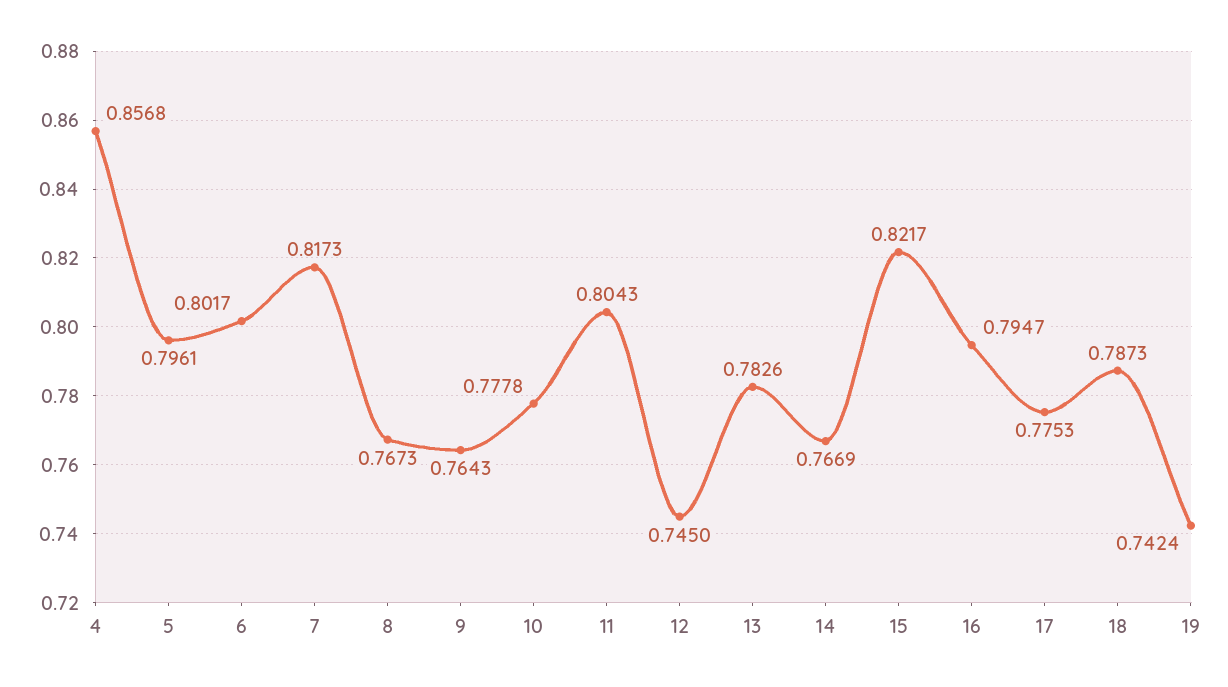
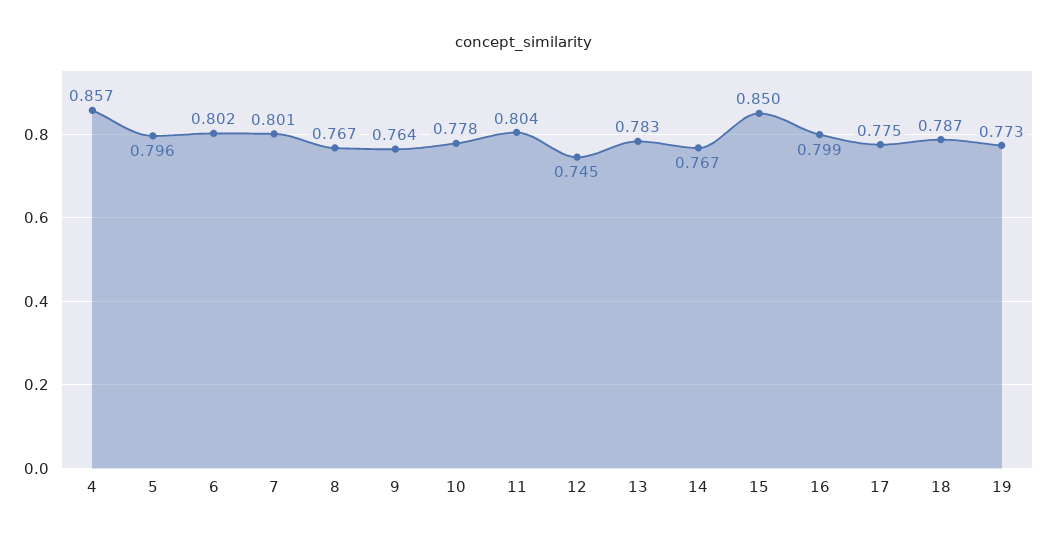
7: 0.8173 -> 0.801
15: 0.8217 -> 0.85
16: 0.7947 -> 0.799
19: 0.7424 -> 0.773

